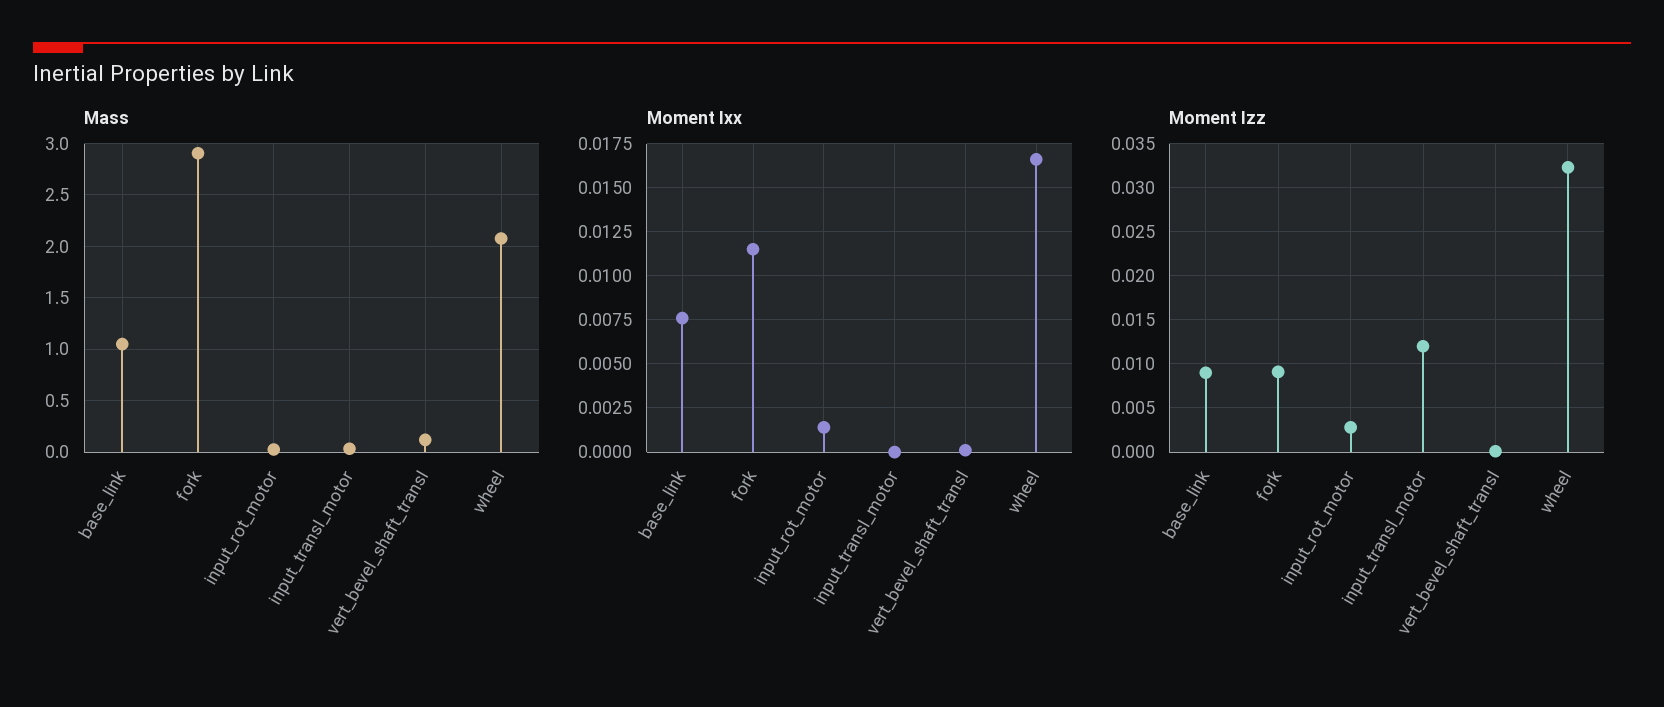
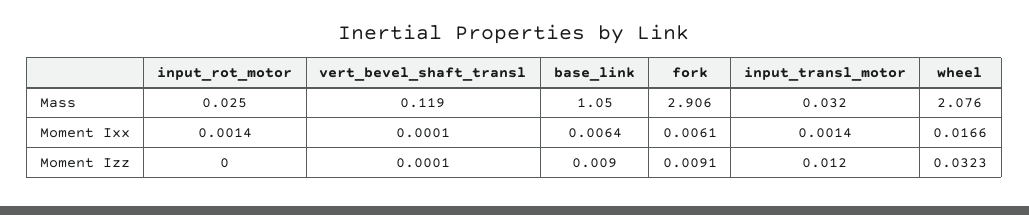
Moment Ixx, base_link: 0.0075 -> 0.0064
Moment Ixx, fork: 0.0115 -> 0.0061
Moment Ixx, input_transl_motor: 0 -> 0.0014
Moment Izz, input_rot_motor: 0.003 -> 0

